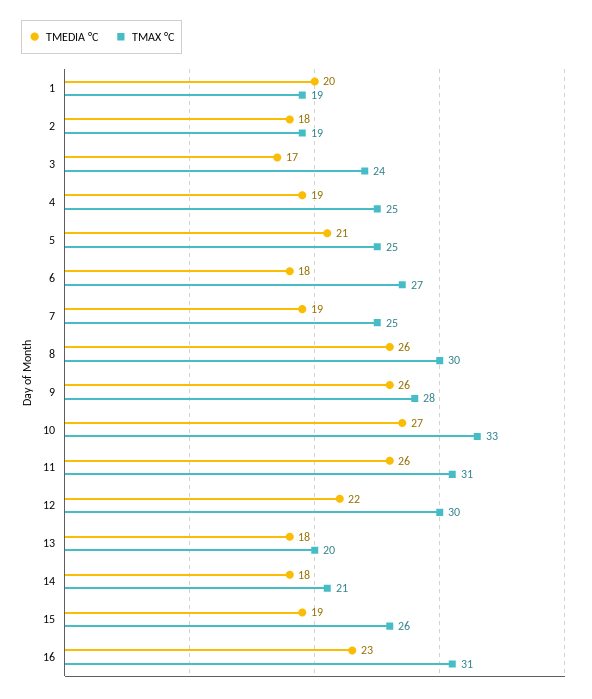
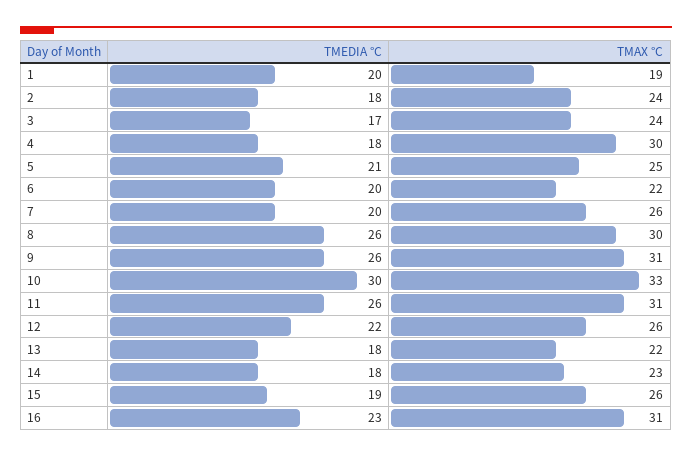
TMAX °C, 2: 19 -> 24
TMEDIA °C, 4: 19 -> 18
TMAX °C, 4: 25 -> 30
TMEDIA °C, 6: 18 -> 20
TMAX °C, 6: 27 -> 22
TMEDIA °C, 7: 19 -> 20
TMAX °C, 7: 25 -> 26
TMAX °C, 9: 28 -> 31
TMEDIA °C, 10: 27 -> 30
TMAX °C, 12: 30 -> 26
TMAX °C, 13: 20 -> 22
TMAX °C, 14: 21 -> 23

